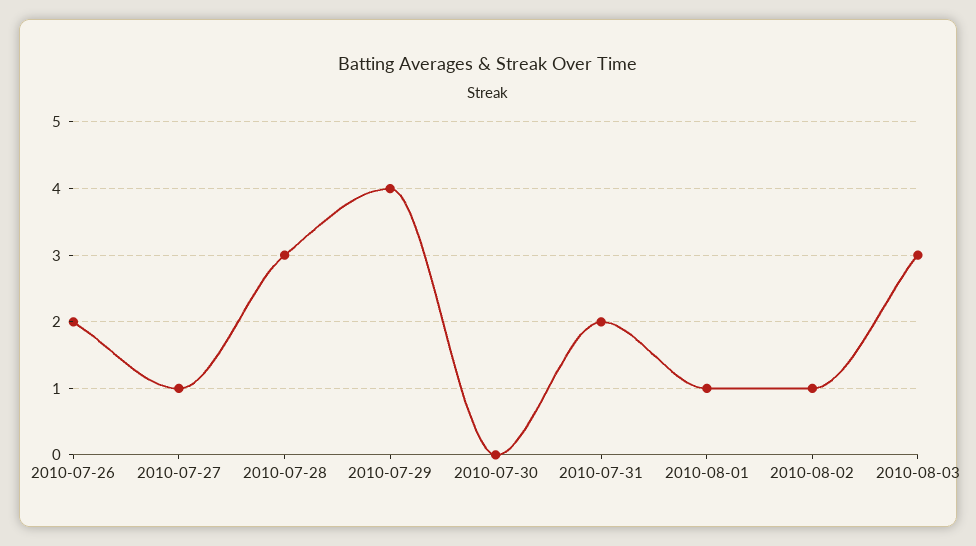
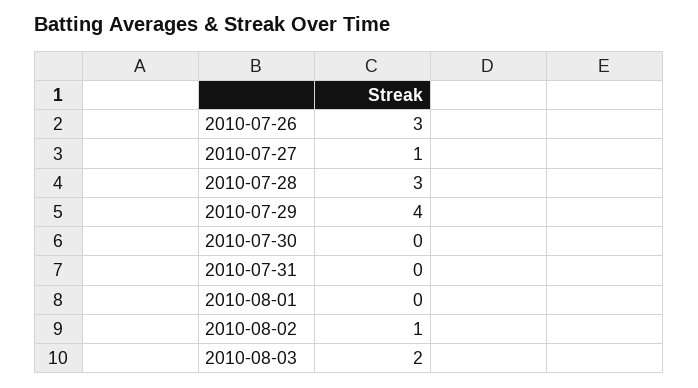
2010-07-26: 2 -> 3
2010-07-31: 2 -> 0
2010-08-01: 1 -> 0
2010-08-03: 3 -> 2

